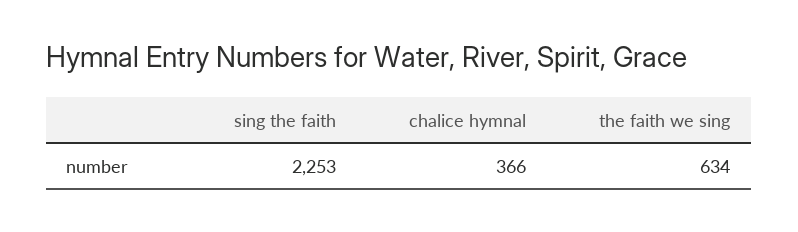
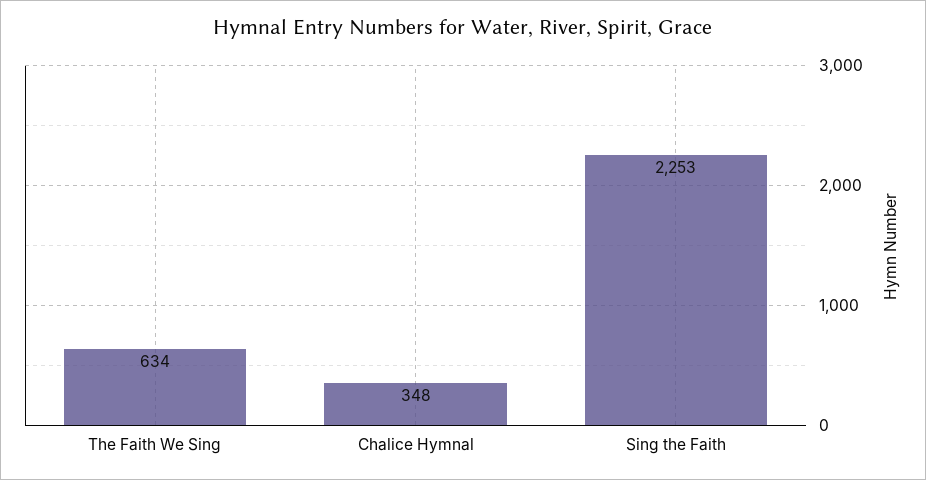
chalice hymnal: 366 -> 348

